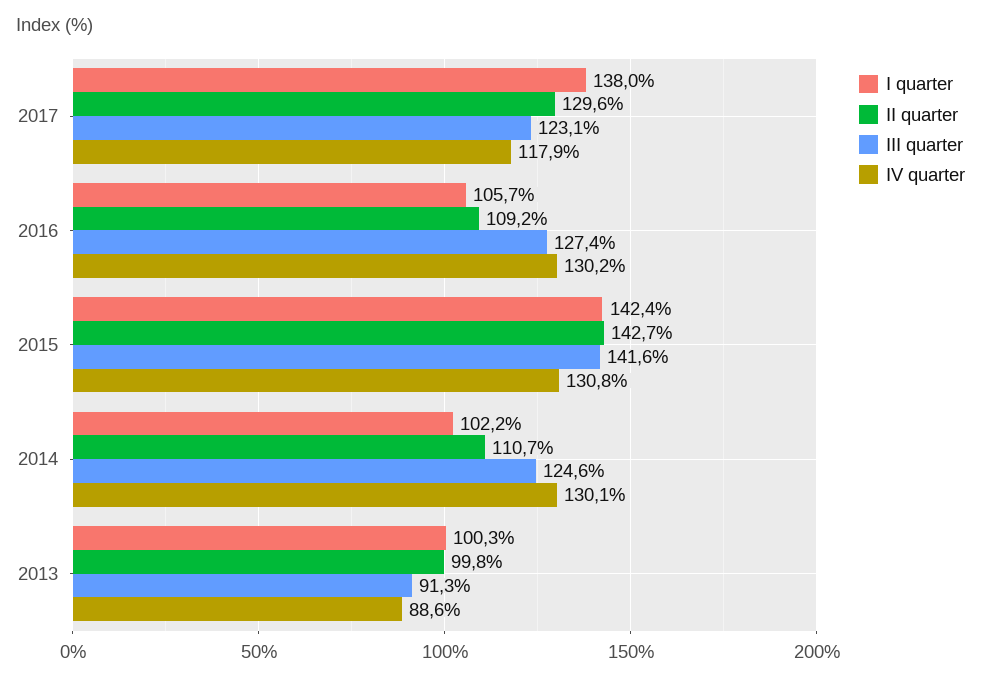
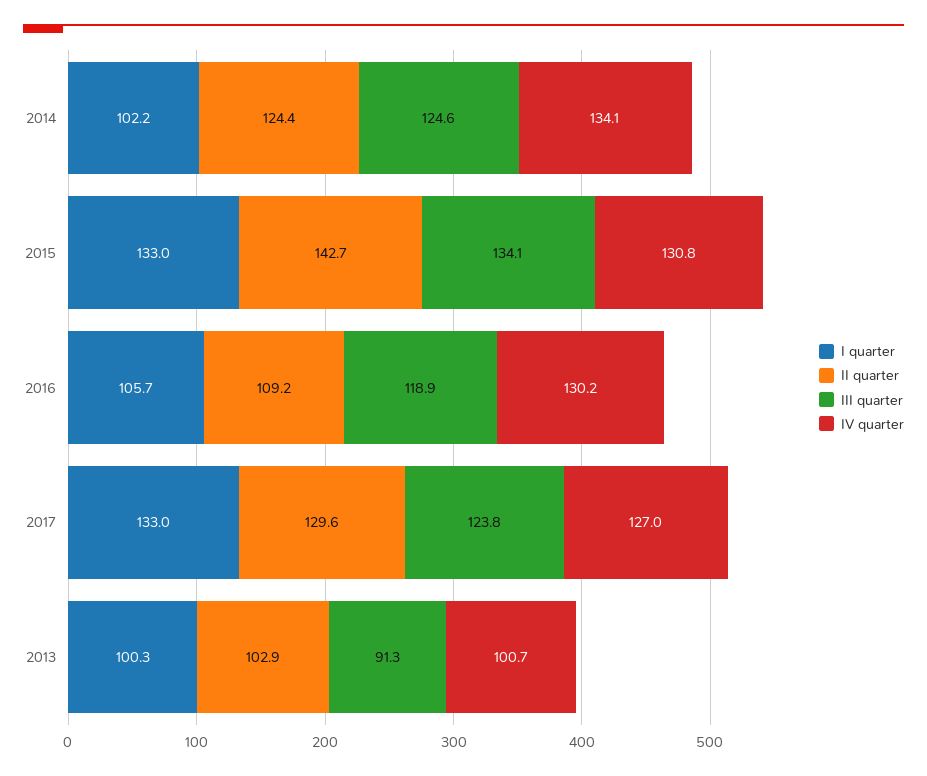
I quarter, 2017: 138 -> 133
III quarter, 2017: 123.1 -> 123.8
IV quarter, 2017: 117.9 -> 127
III quarter, 2016: 127.4 -> 118.9
I quarter, 2015: 142.4 -> 133
III quarter, 2015: 141.6 -> 134.1
II quarter, 2014: 110.7 -> 124.4
IV quarter, 2014: 130.1 -> 134.1
II quarter, 2013: 99.8 -> 102.9
IV quarter, 2013: 88.6 -> 100.7

